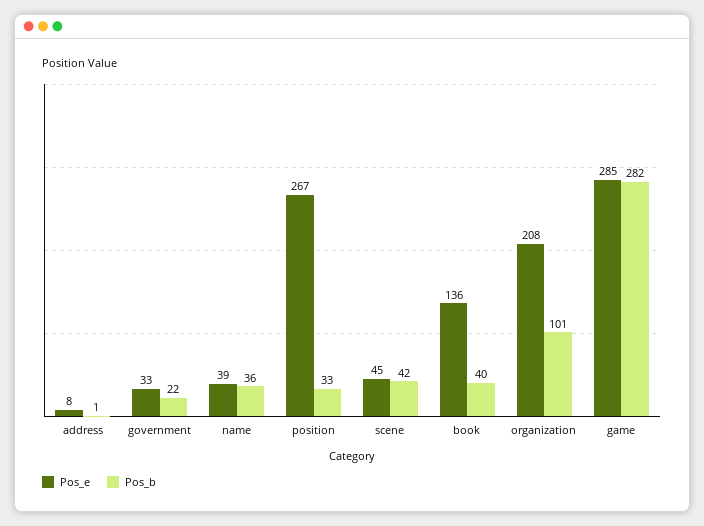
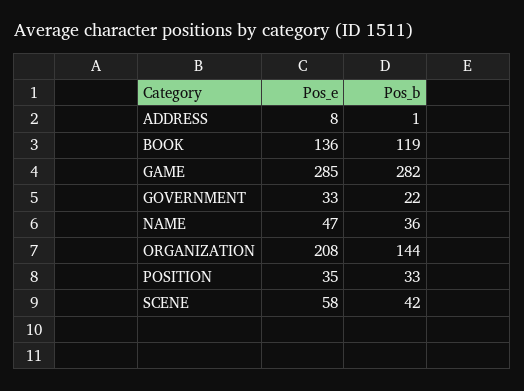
Pos_e, name: 39 -> 47
Pos_e, position: 267 -> 35
Pos_e, scene: 45 -> 58
Pos_b, book: 40 -> 119
Pos_b, organization: 101 -> 144

